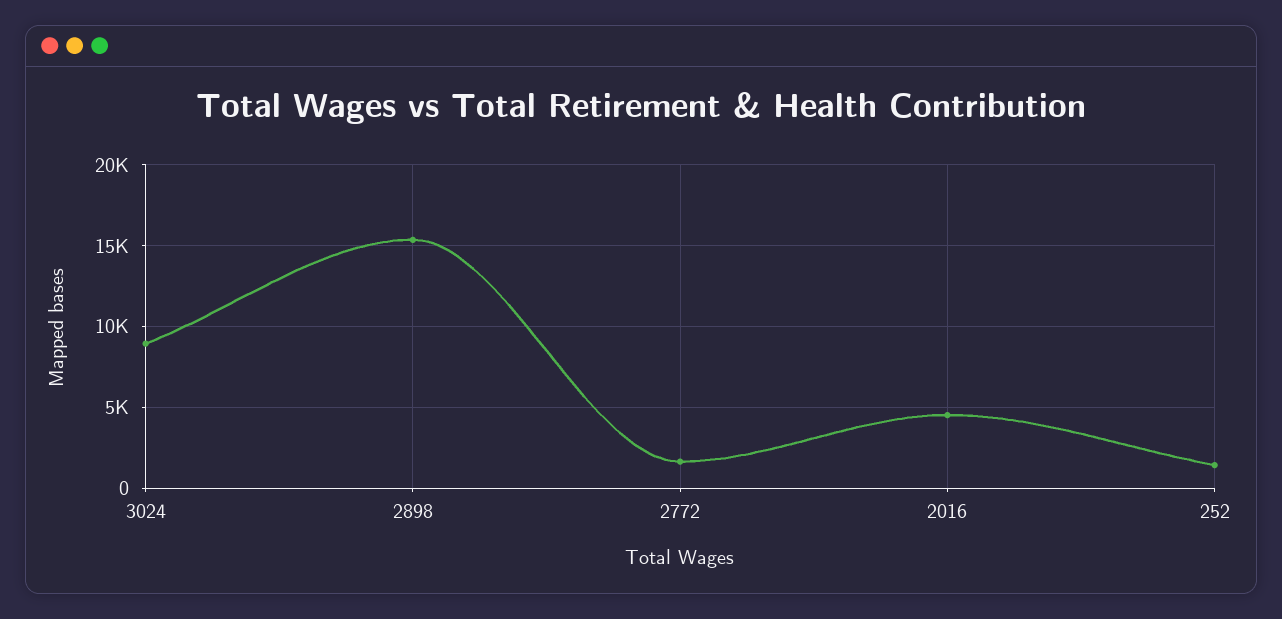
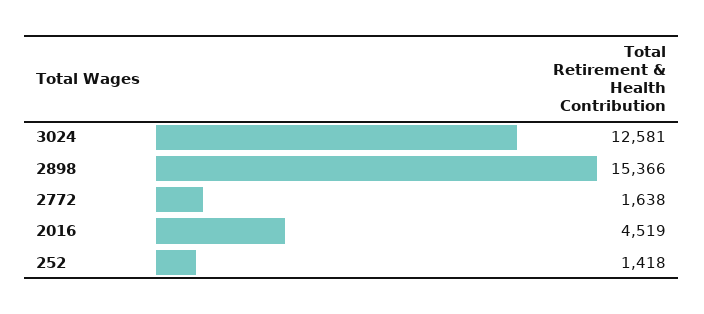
3024: 9000 -> 12581

